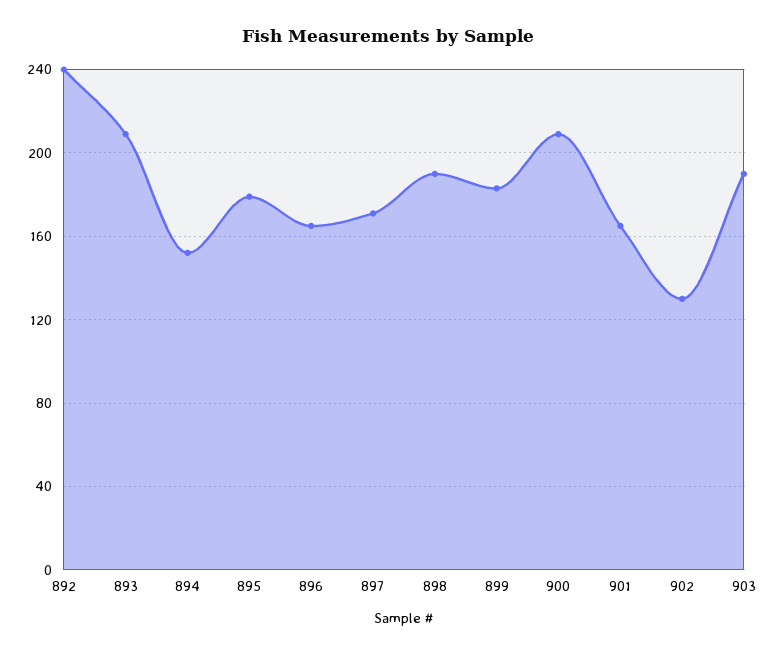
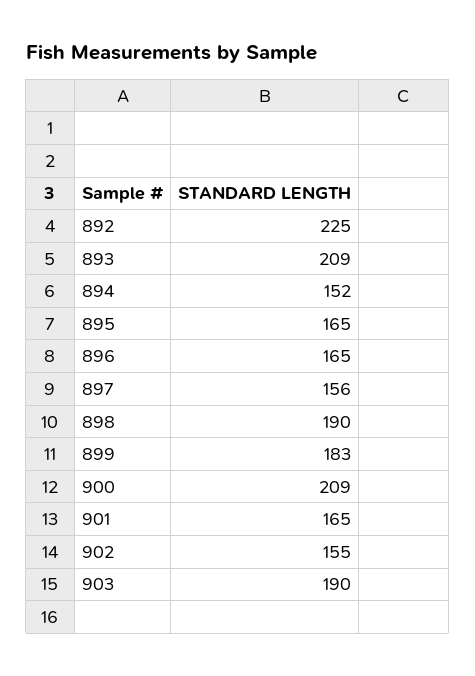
892: 240 -> 225
895: 180 -> 165
897: 170 -> 156
902: 130 -> 155

